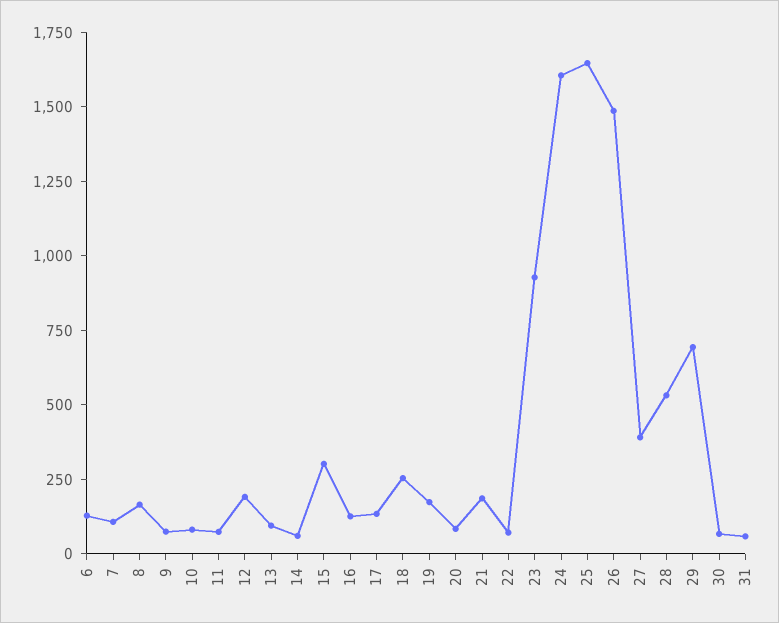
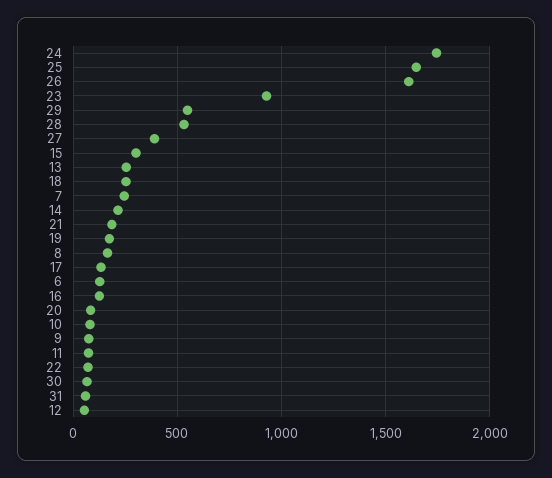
7: 100 -> 250
12: 200 -> 50
13: 100 -> 250
14: 50 -> 200
24: 1600 -> 1750
26: 1500 -> 1600
29: 700 -> 550

